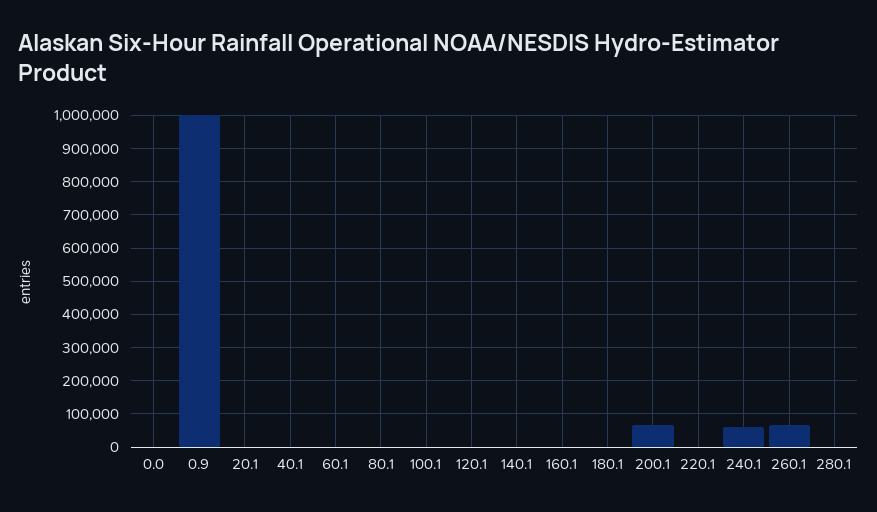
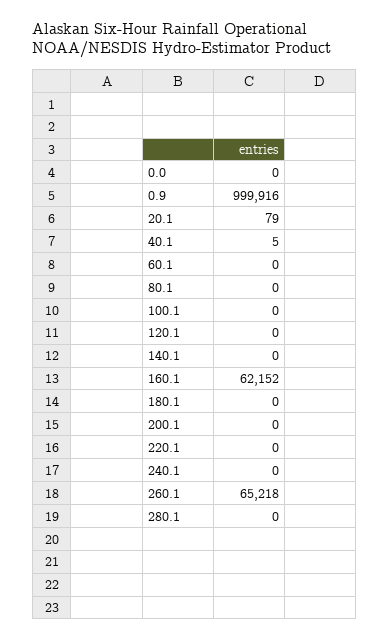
160.1: 0 -> 62152
200.1: 60000 -> 0
240.1: 60000 -> 0

